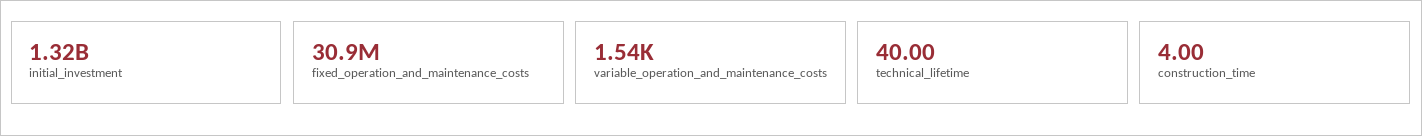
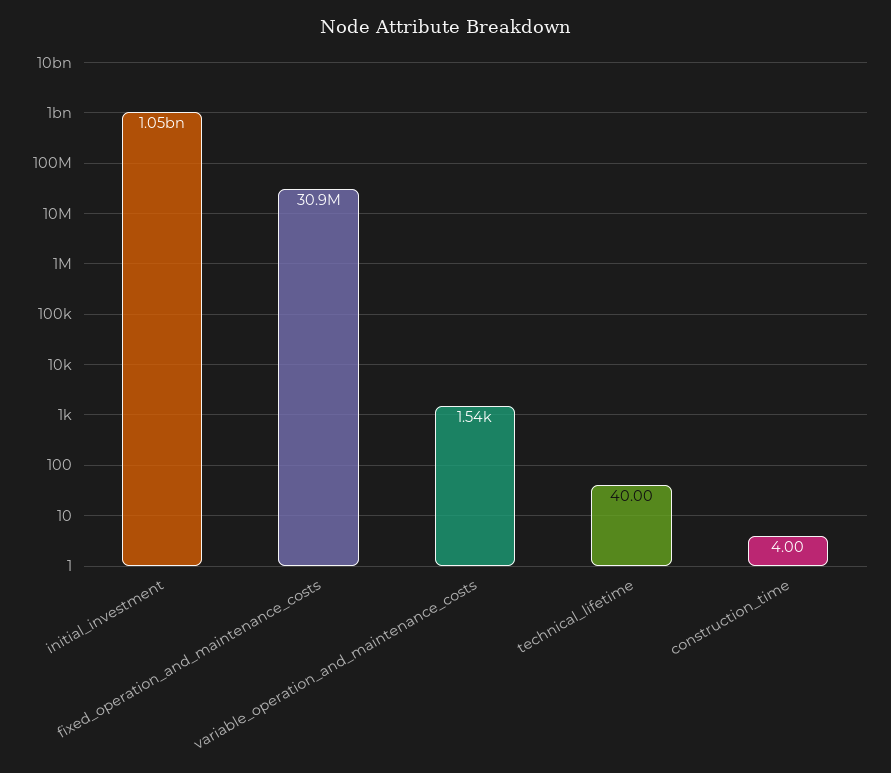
initial_investment: 1320000000 -> 1050000000

